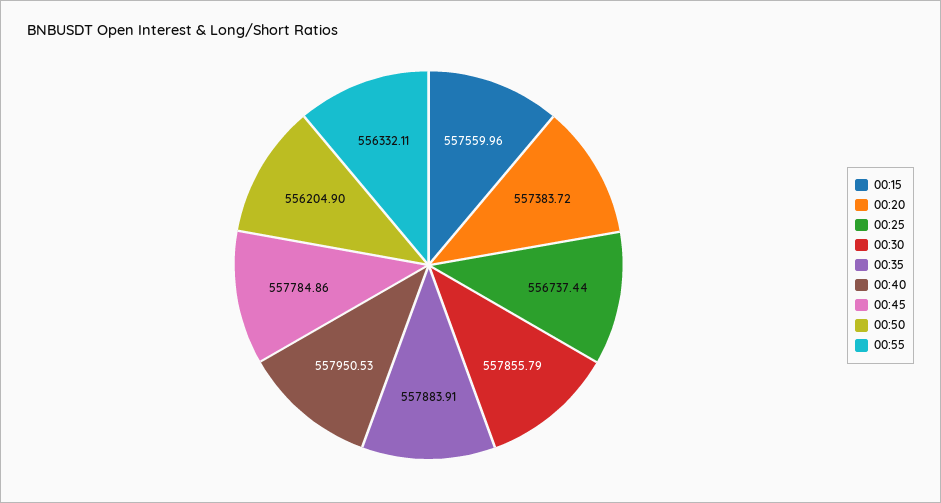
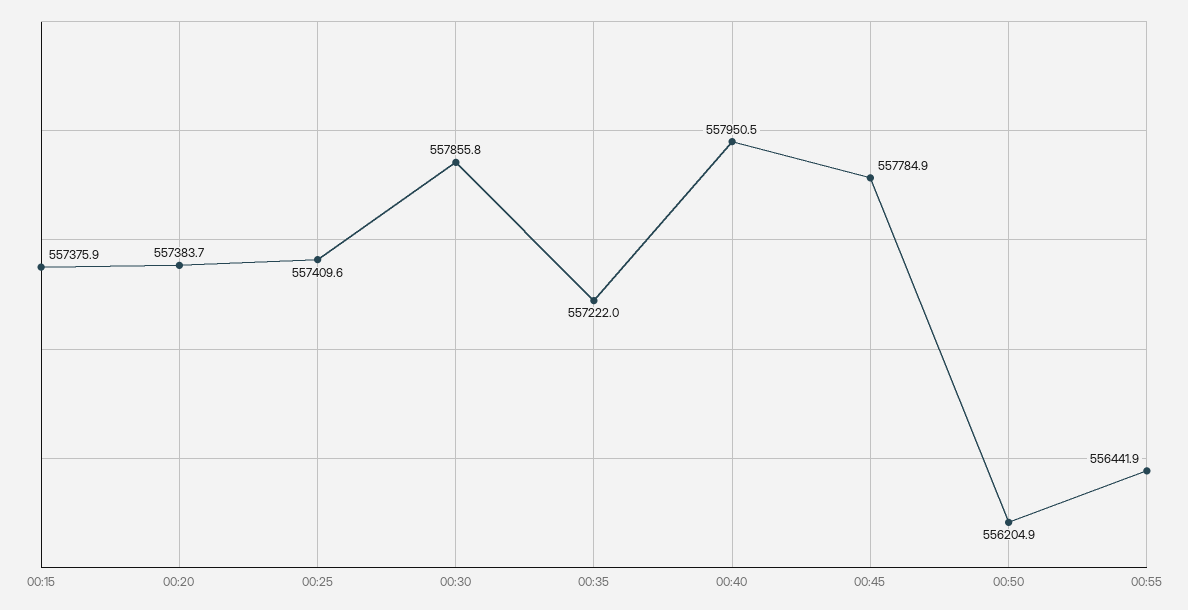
00:15: 557559.96 -> 557375.9
00:25: 556737.44 -> 557409.6
00:35: 557883.91 -> 557222
00:55: 556332.11 -> 556441.9

